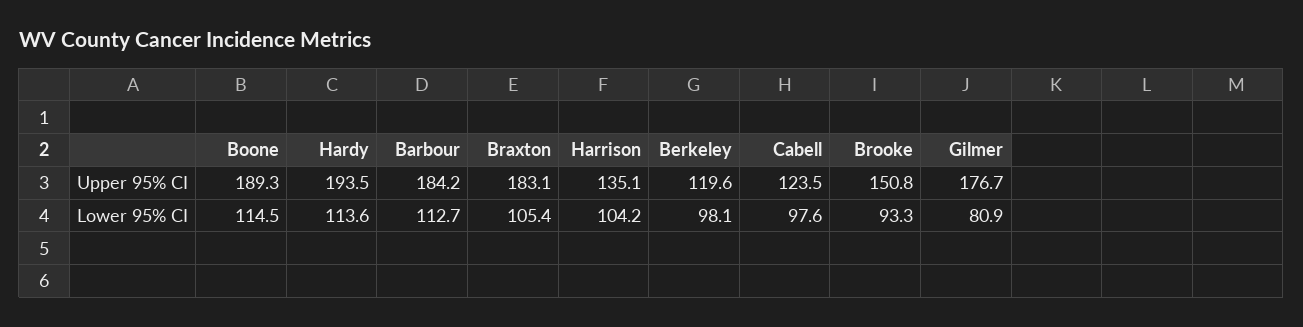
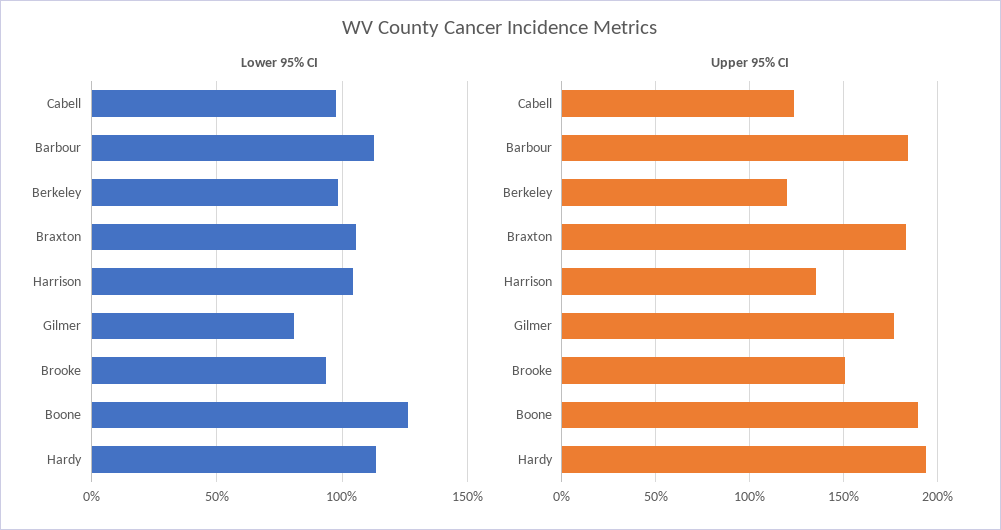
Lower 95% CI, Boone: 114.5 -> 125

